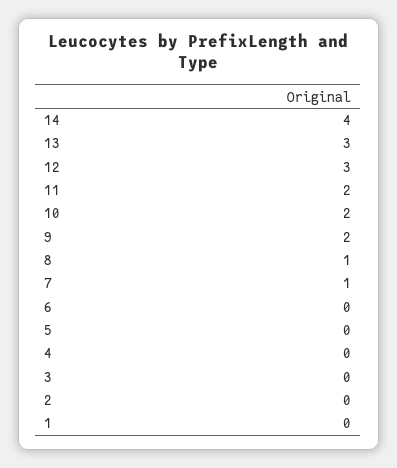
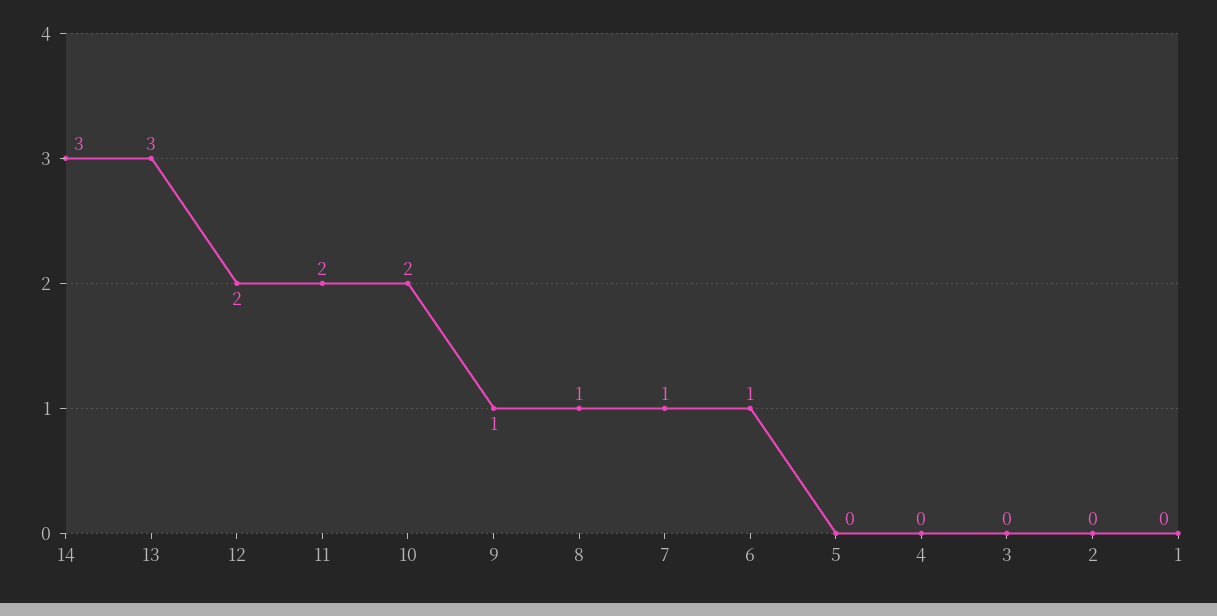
14: 4 -> 3
12: 3 -> 2
9: 2 -> 1
6: 0 -> 1

